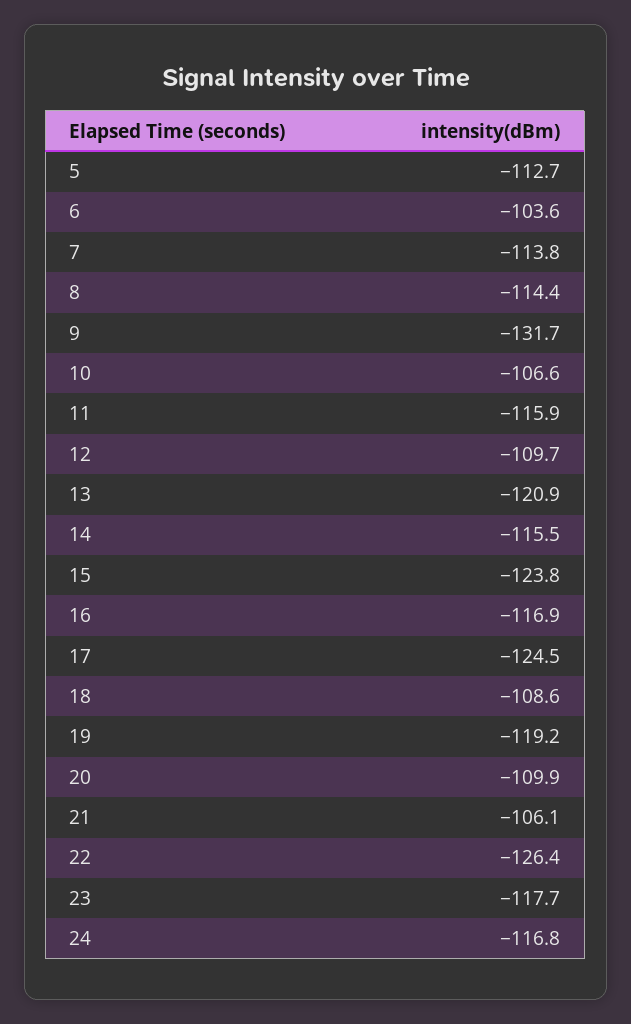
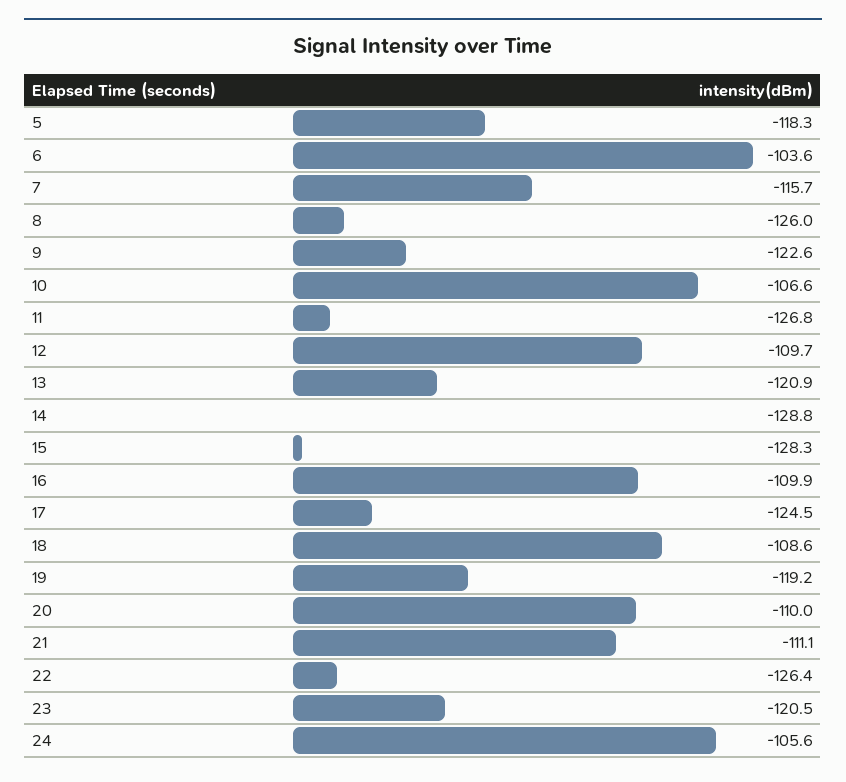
5: -112.7 -> -118.3
7: -113.8 -> -115.7
8: -114.4 -> -126
9: -131.7 -> -122.6
11: -115.9 -> -126.8
14: -115.5 -> -128.8
15: -123.8 -> -128.3
16: -116.9 -> -109.9
20: -109.9 -> -110
21: -106.1 -> -111.1
23: -117.7 -> -120.5
24: -116.8 -> -105.6

